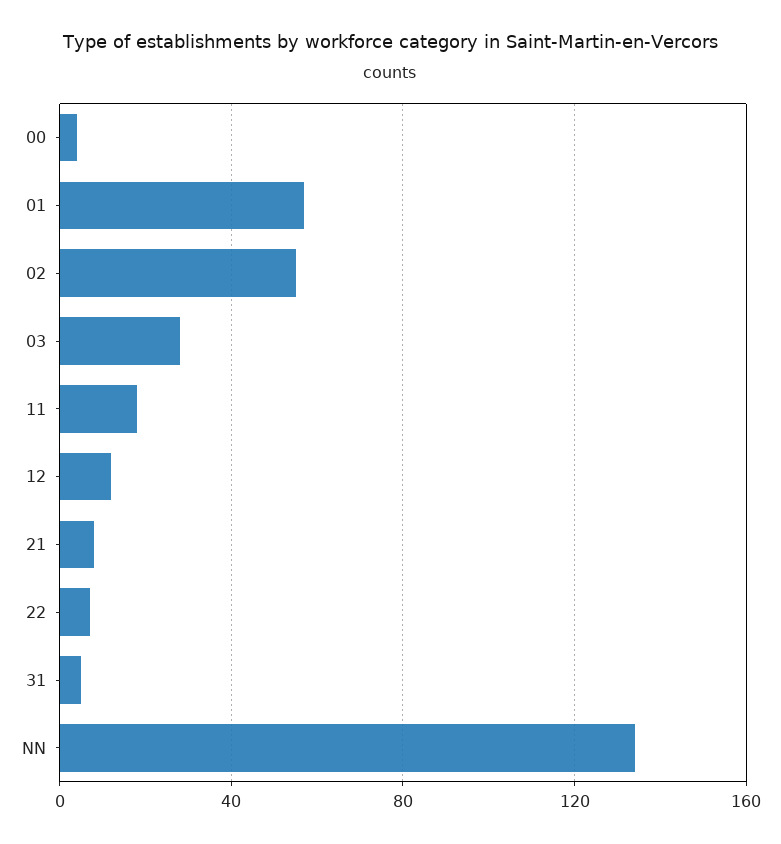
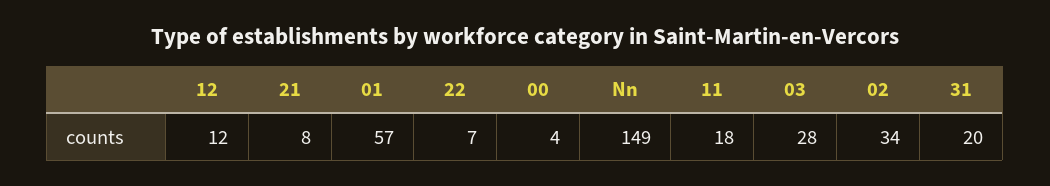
02: 55 -> 34
31: 5 -> 20
NN: 135 -> 149

